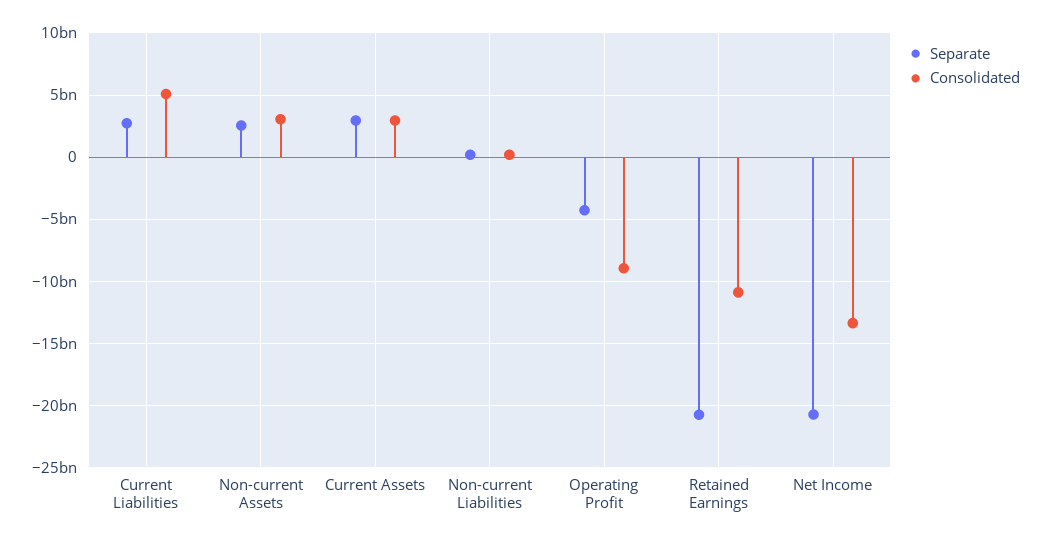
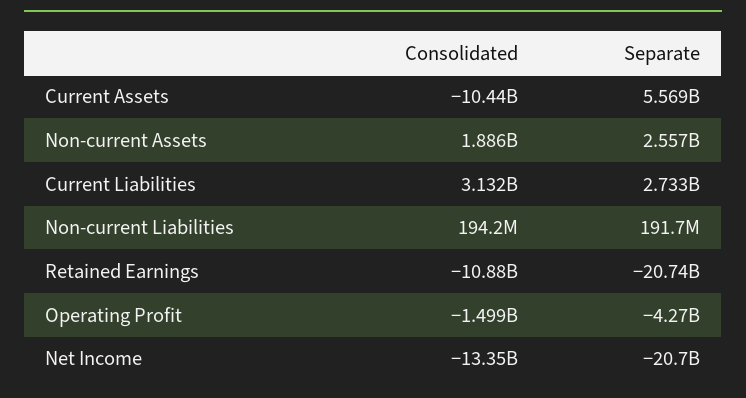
Consolidated, Current Liabilities: 5000000000 -> 3132000000
Consolidated, Non-current Assets: 3000000000 -> 1886000000
Separate, Current Assets: 3000000000 -> 5569000000
Consolidated, Current Assets: 3000000000 -> -10440000000
Consolidated, Operating Profit: -9000000000 -> -1499000000

